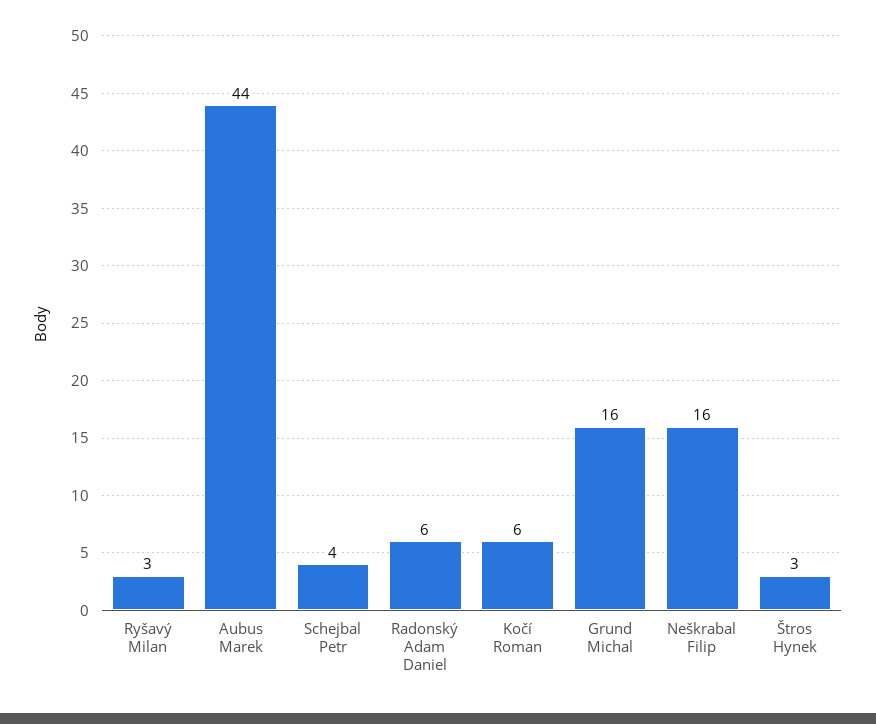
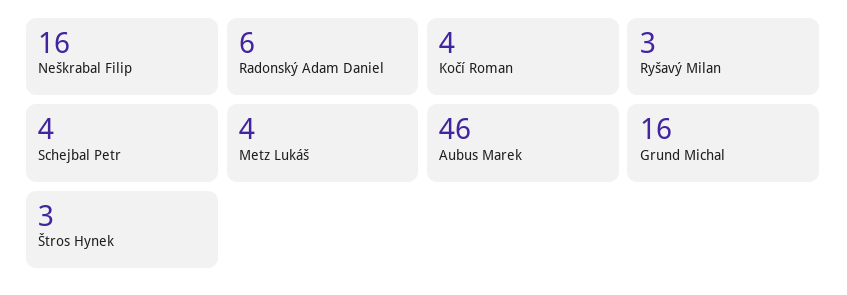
Aubus Marek: 44 -> 46
Kočí Roman: 6 -> 4
Metz Lukáš: none -> 4

